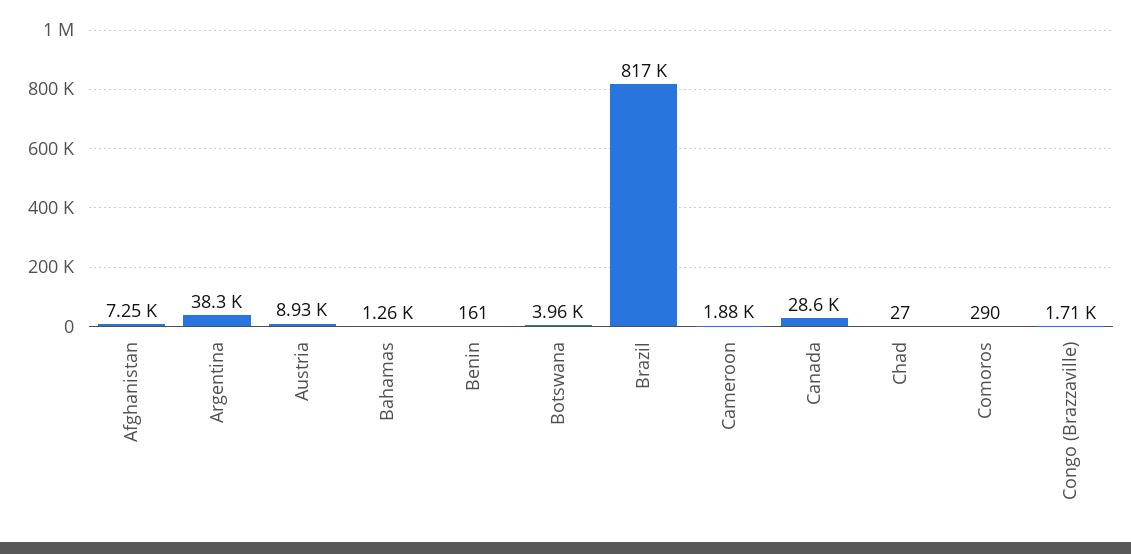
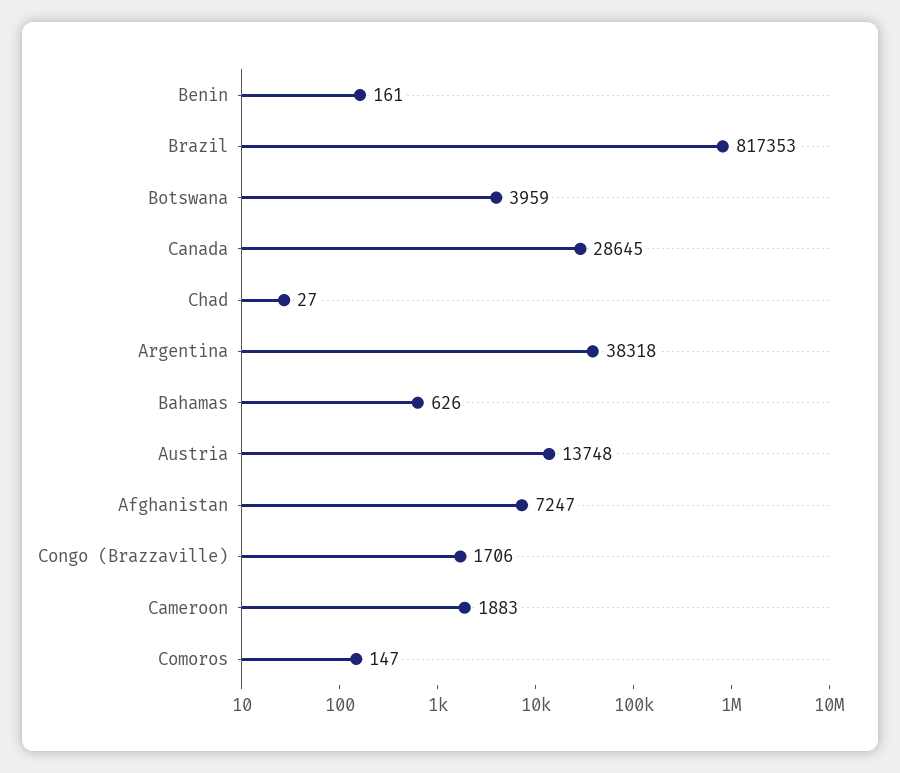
Austria: 8930 -> 13748
Bahamas: 1260 -> 626
Comoros: 290 -> 147

